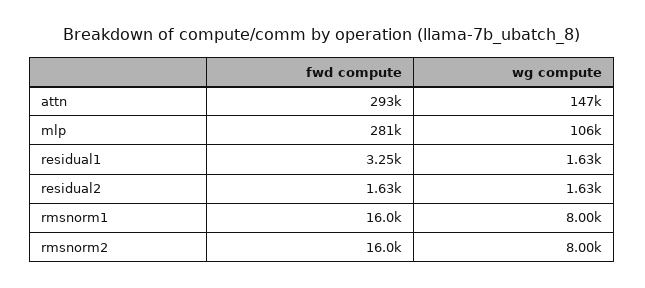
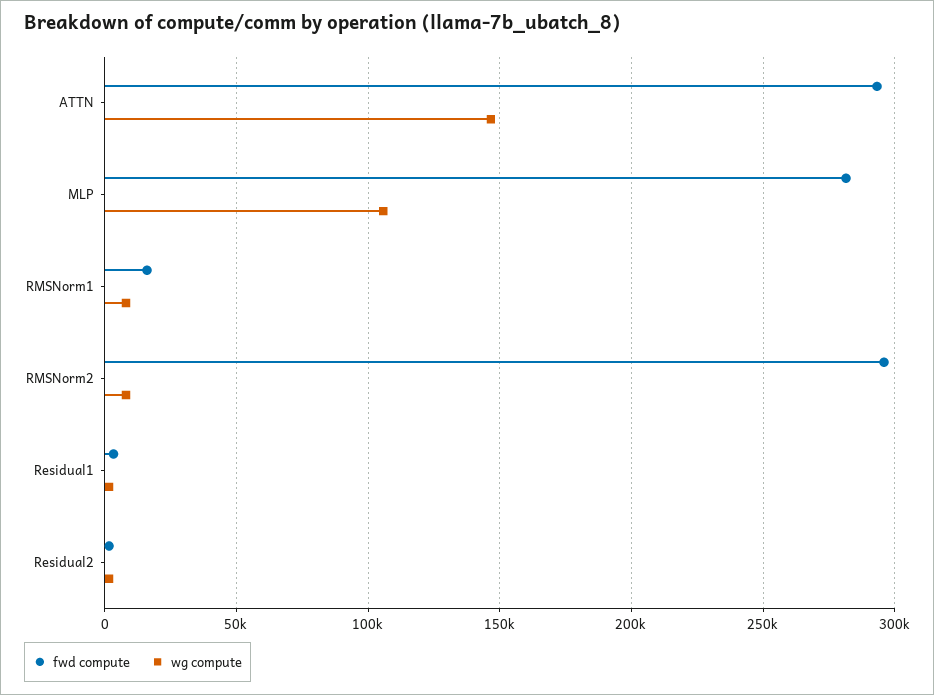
fwd compute, rmsnorm2: 16000 -> 295000

